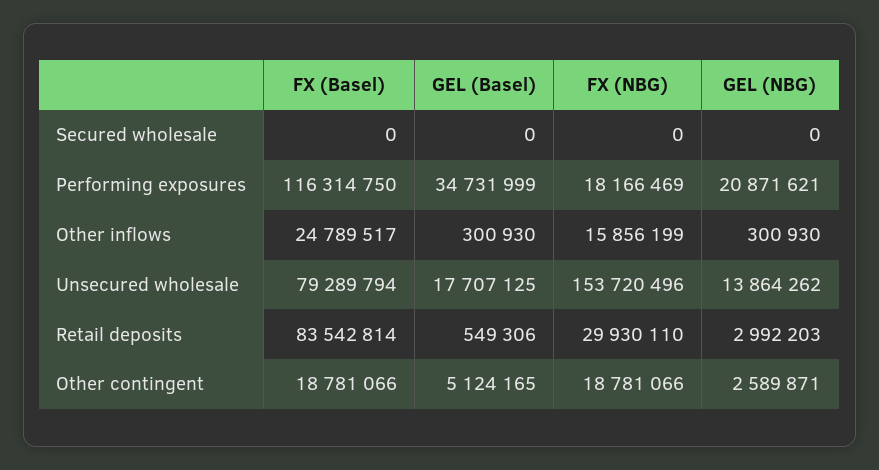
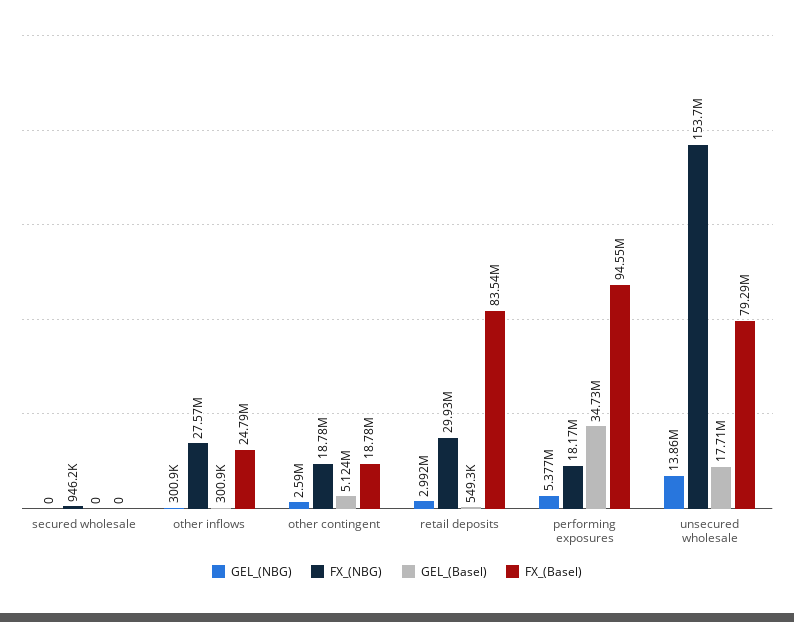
FX (NBG), Secured wholesale: 0 -> 946200
FX (Basel), Performing exposures: 116314750 -> 94550000
GEL (NBG), Performing exposures: 20871621 -> 5377000
FX (NBG), Other inflows: 15856199 -> 27570000

